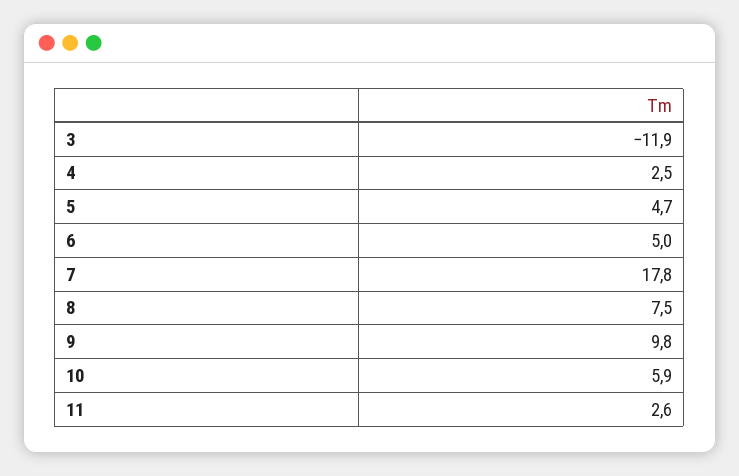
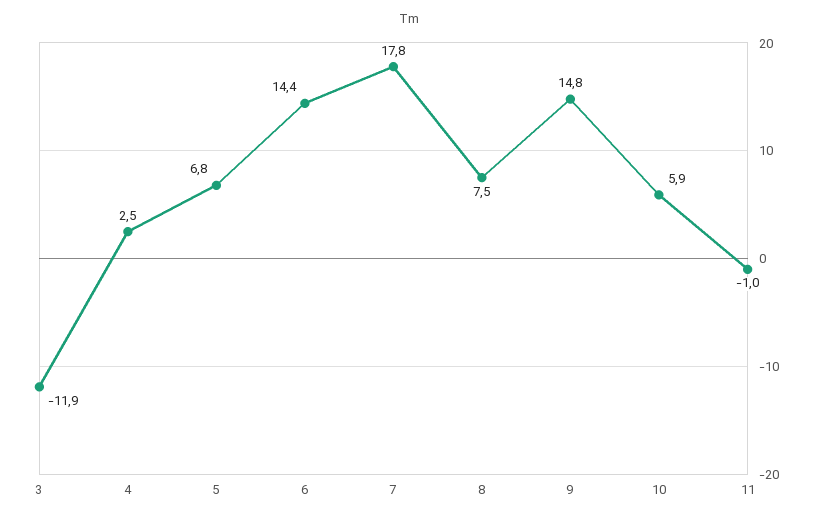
5: 4.7 -> 6.8
6: 5 -> 14.4
9: 9.8 -> 14.8
11: 2.6 -> -1

